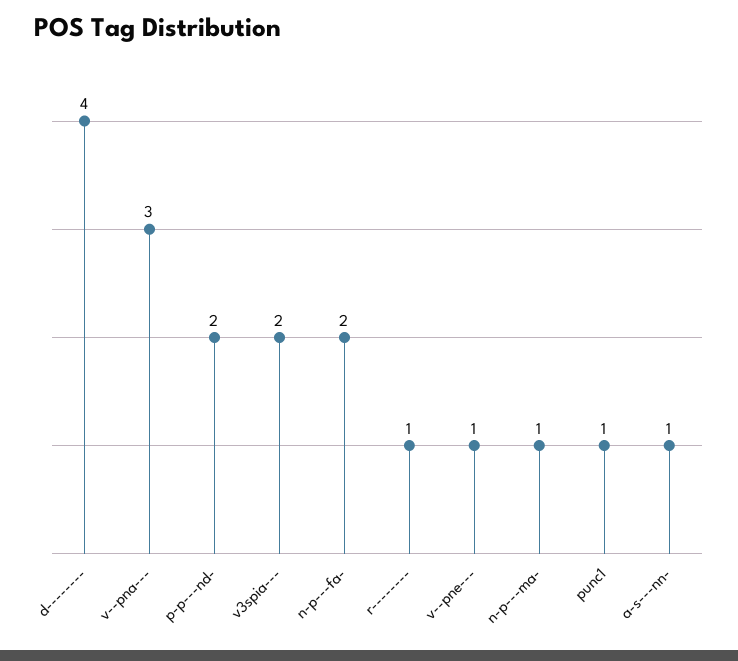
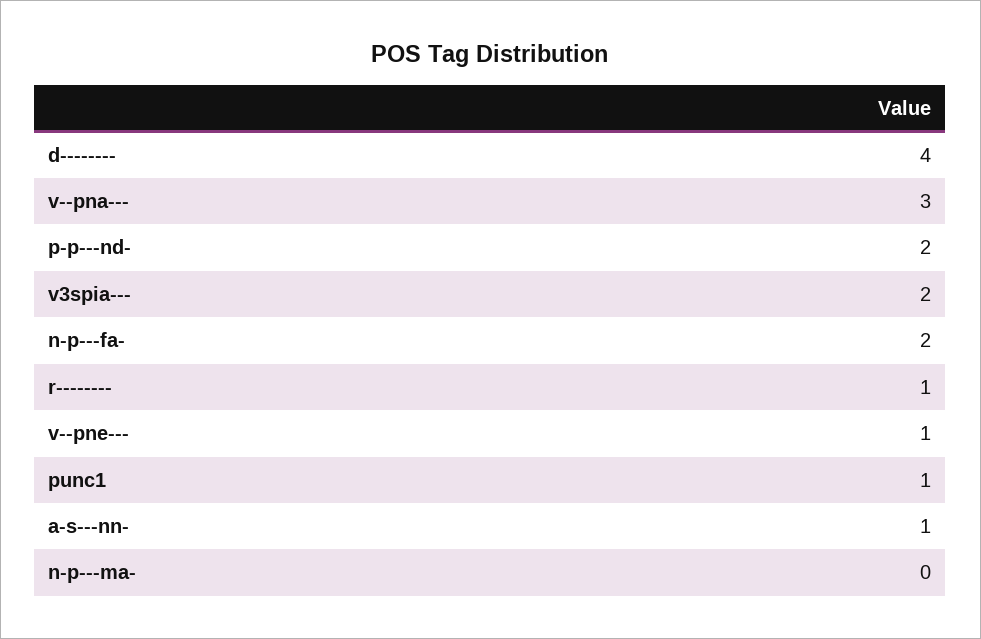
n-p---ma-: 1 -> 0

